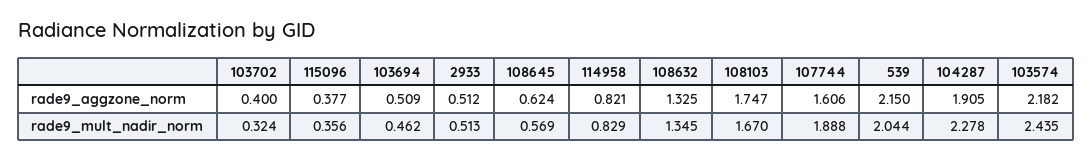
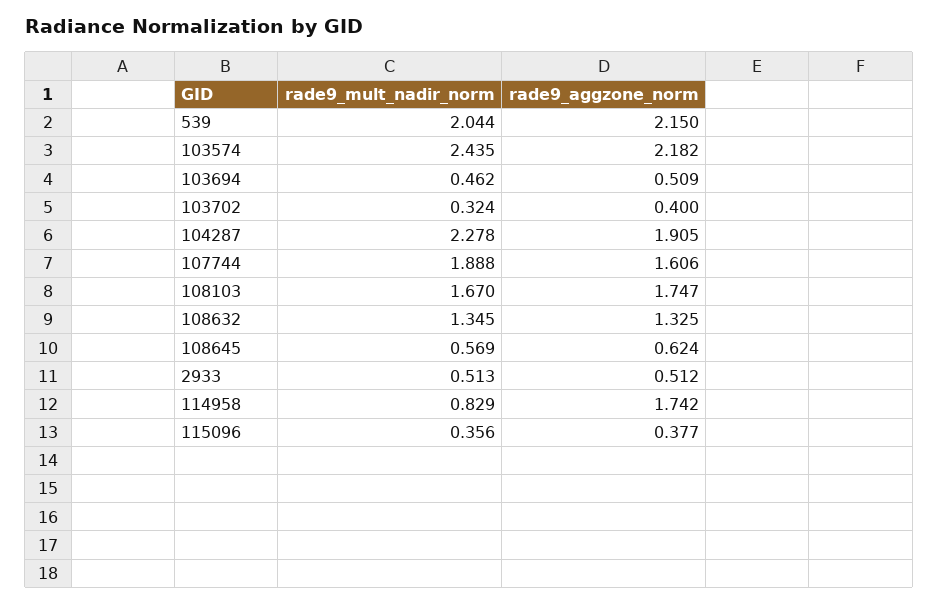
114958, rade9_aggzone_norm: 0.821 -> 1.742

